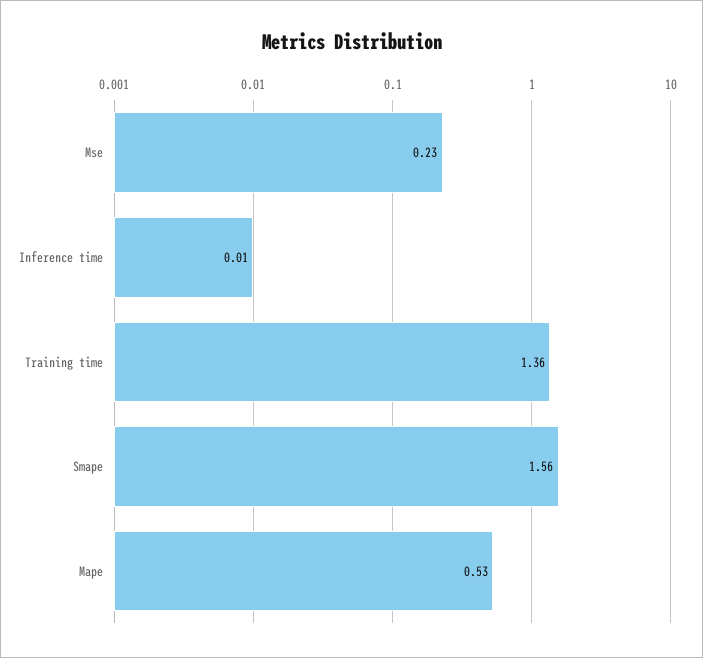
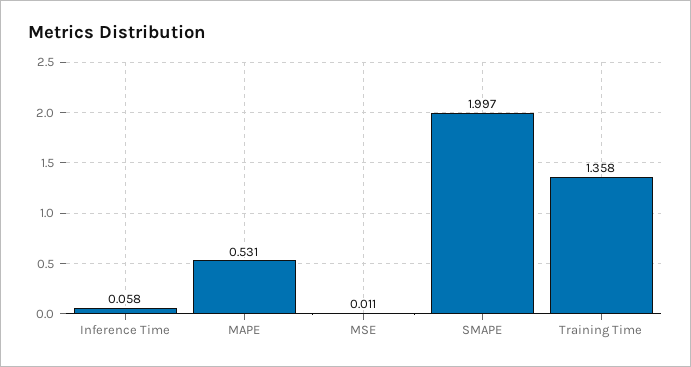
Mse: 0.23 -> 0.011
Inference time: 0.01 -> 0.058
Smape: 1.56 -> 1.997

